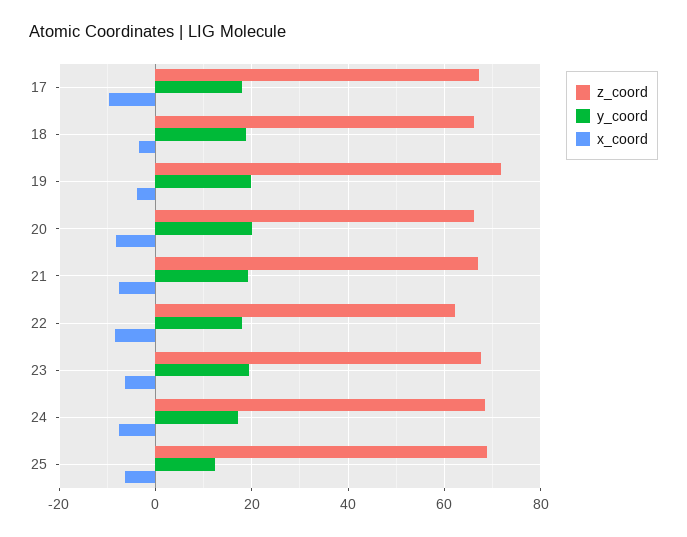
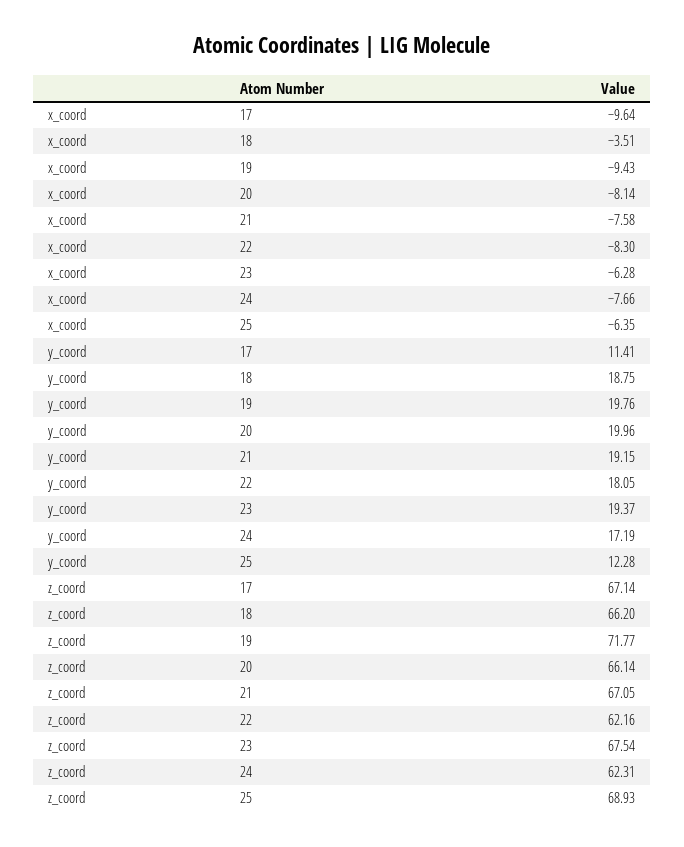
y_coord, 17: 18 -> 11.41
x_coord, 19: -4 -> -9.43
z_coord, 24: 68 -> 62.31

